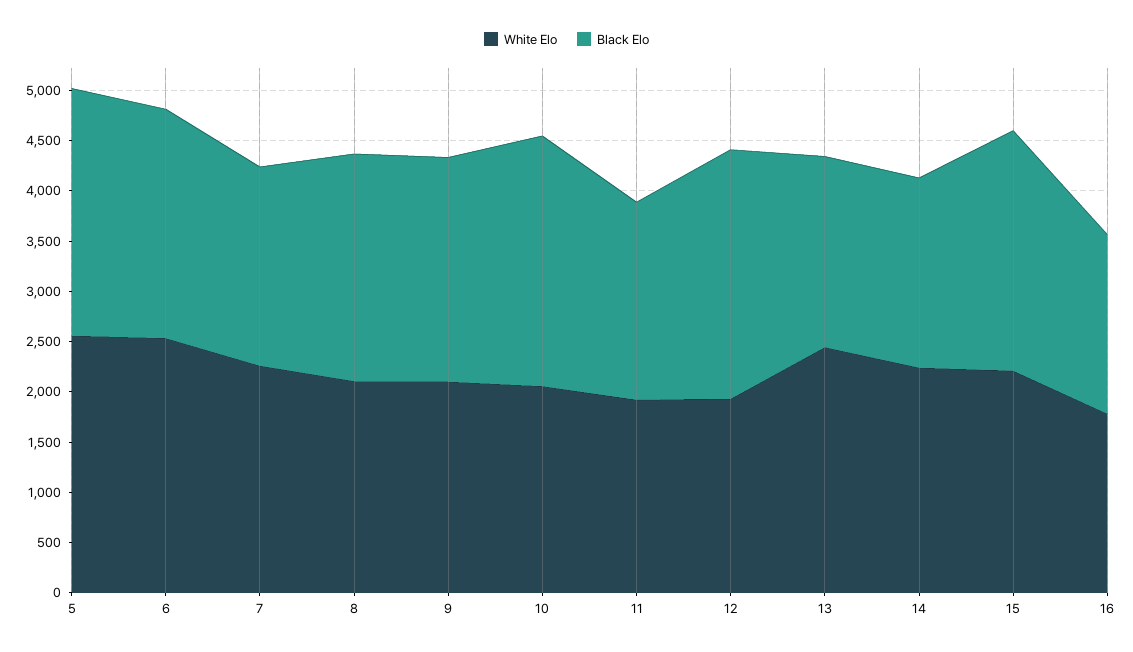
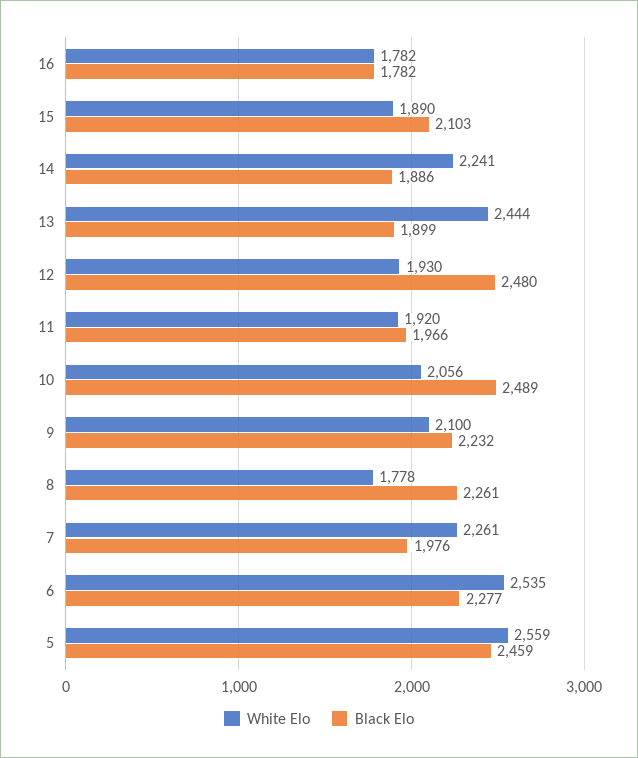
White Elo, 8: 2100 -> 1778
White Elo, 15: 2200 -> 1890
Black Elo, 15: 2400 -> 2103

